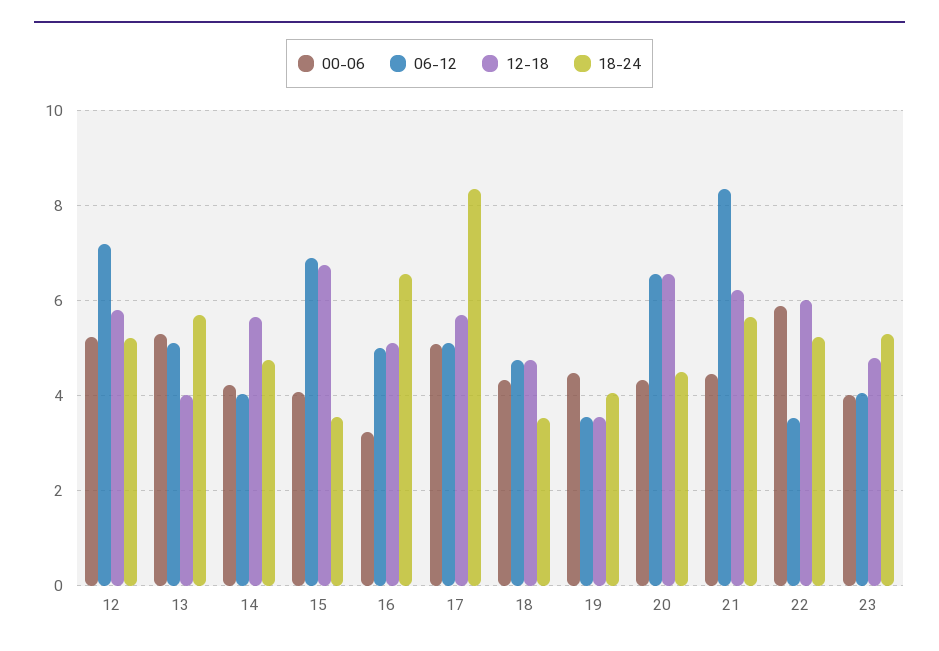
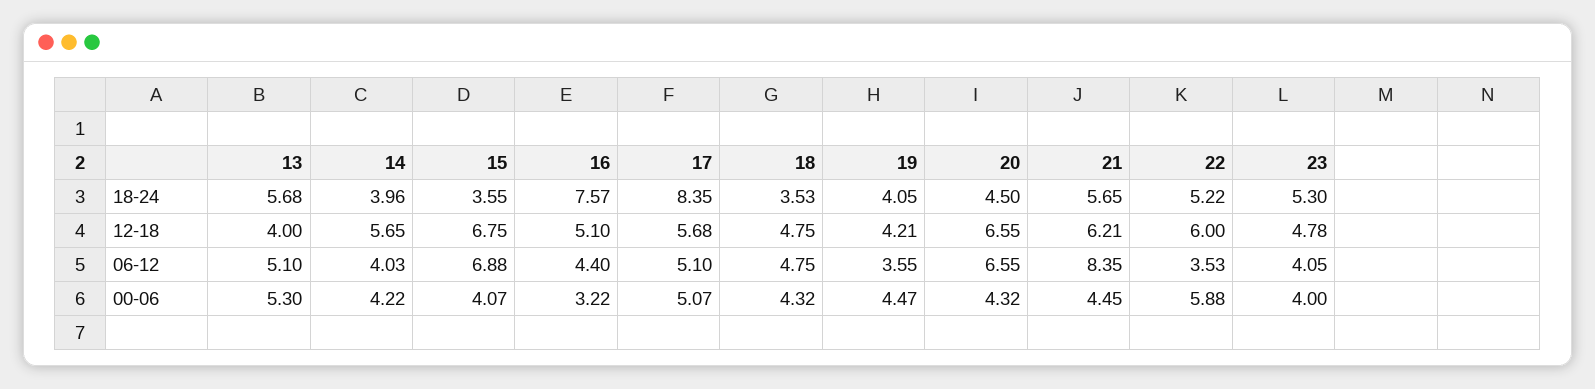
00-06, 12: 5.2 -> none
06-12, 12: 7.2 -> none
12-18, 12: 5.8 -> none
18-24, 12: 5.2 -> none
18-24, 14: 4.8 -> 3.96
06-12, 16: 5 -> 4.4
18-24, 16: 6.6 -> 7.57
12-18, 19: 3.6 -> 4.21

